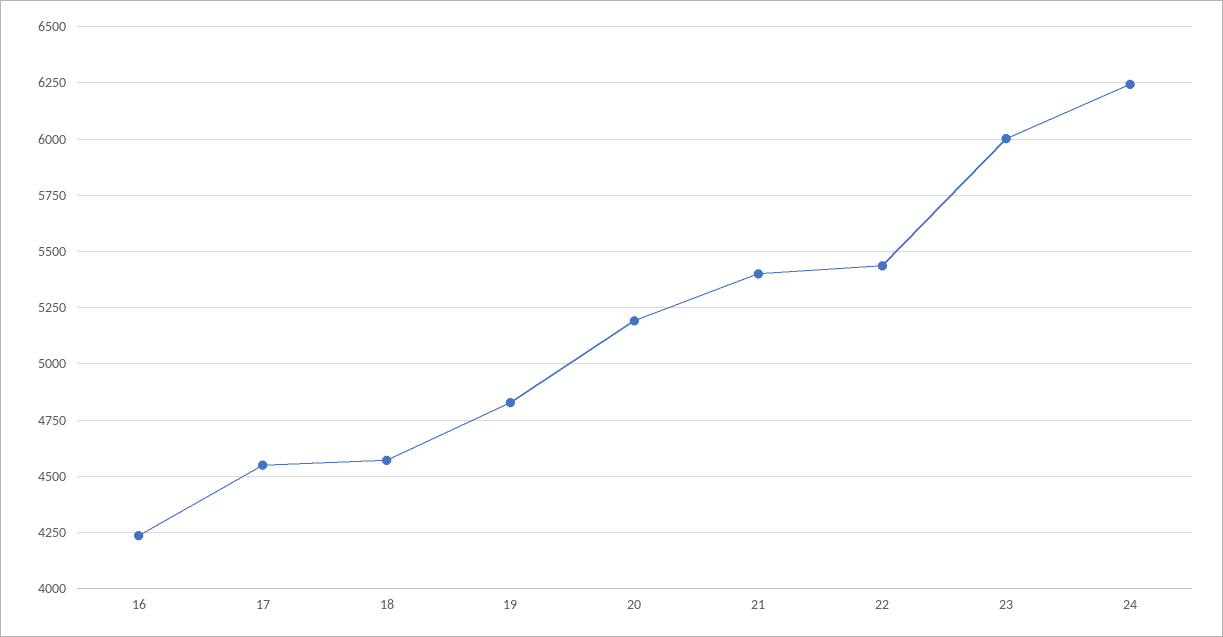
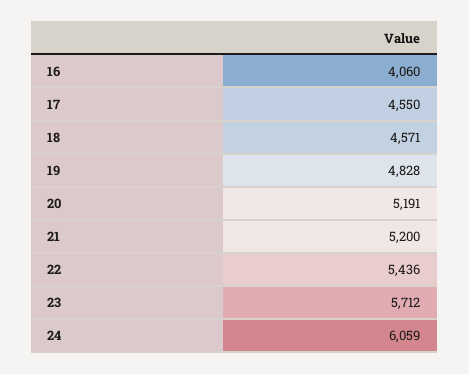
16: 4250 -> 4060
21: 5400 -> 5200
23: 6000 -> 5712
24: 6250 -> 6059

